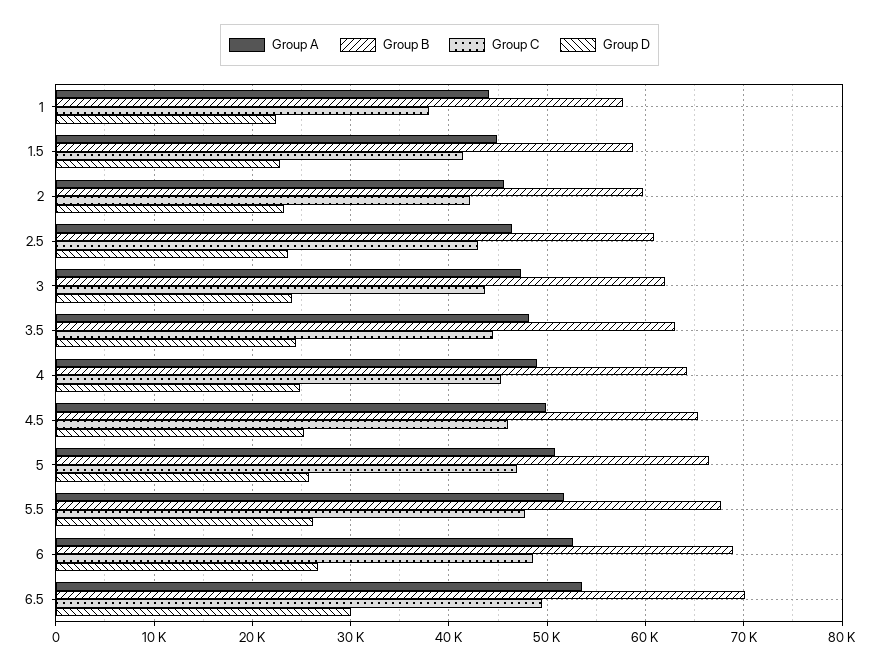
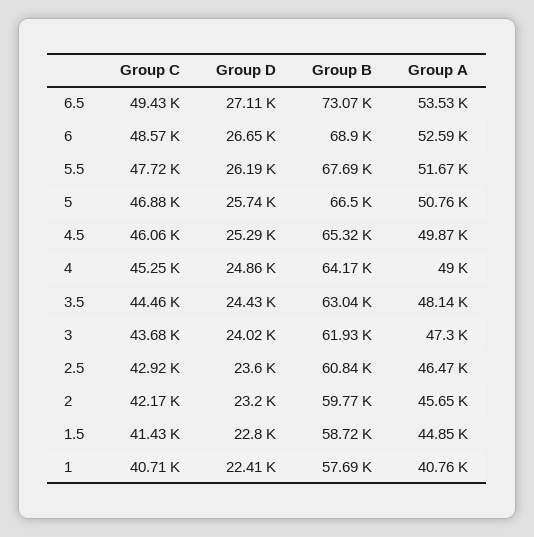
Group A, 1: 44000 -> 40760
Group C, 1: 38000 -> 40710
Group B, 6.5: 70000 -> 73070
Group D, 6.5: 30000 -> 27110

